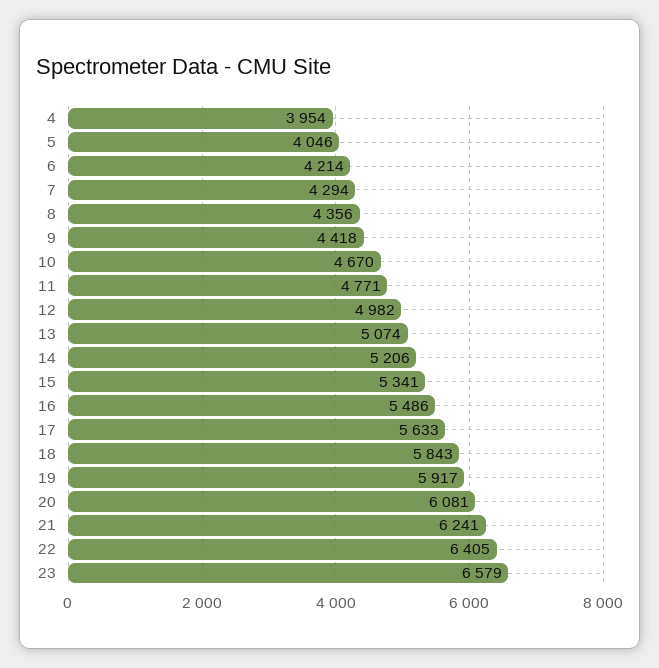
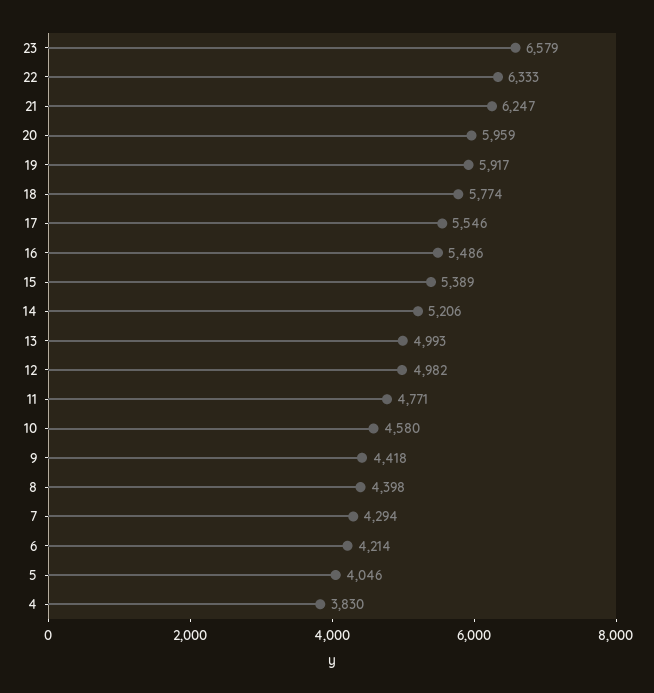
4: 3954 -> 3830
8: 4356 -> 4398
10: 4670 -> 4580
13: 5074 -> 4993
15: 5341 -> 5389
17: 5633 -> 5546
18: 5843 -> 5774
20: 6081 -> 5959
21: 6241 -> 6247
22: 6405 -> 6333

